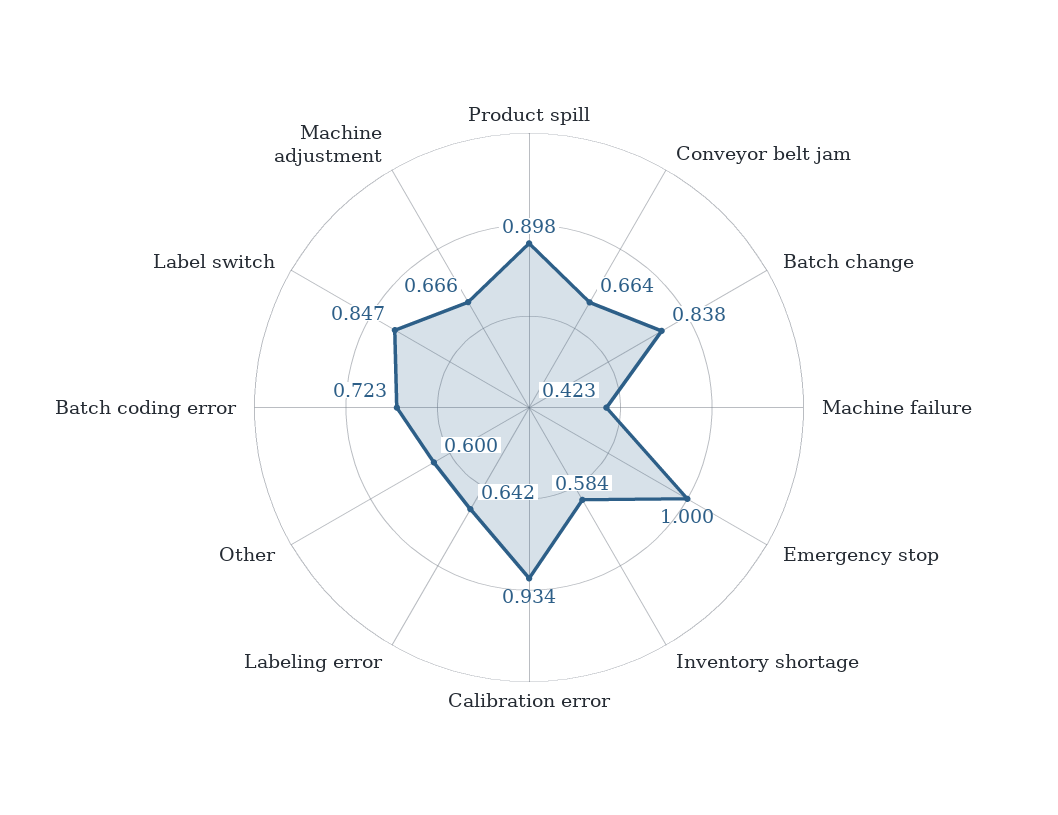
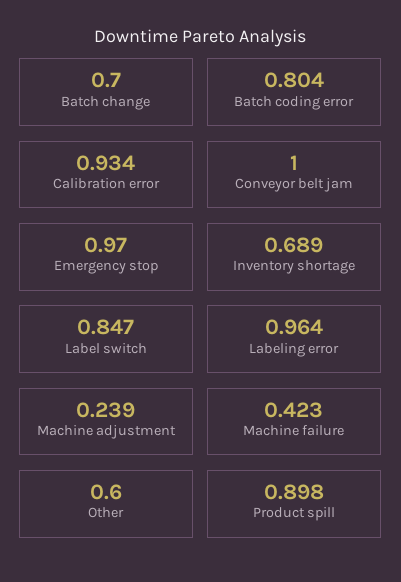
Conveyor belt jam: 0.664 -> 1
Batch change: 0.838 -> 0.7
Emergency stop: 1 -> 0.97
Inventory shortage: 0.584 -> 0.689
Labeling error: 0.642 -> 0.964
Batch coding error: 0.723 -> 0.804
Machine adjustment: 0.666 -> 0.239

